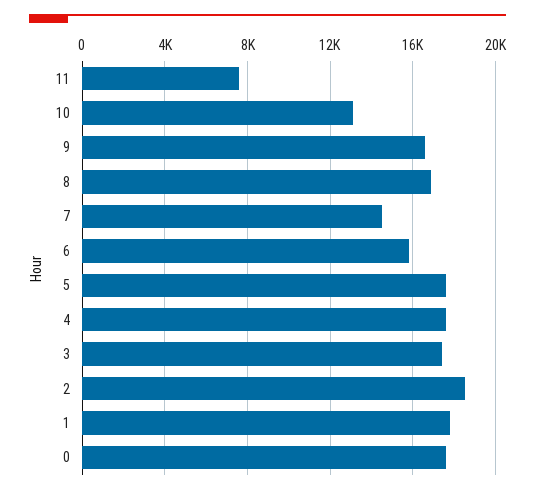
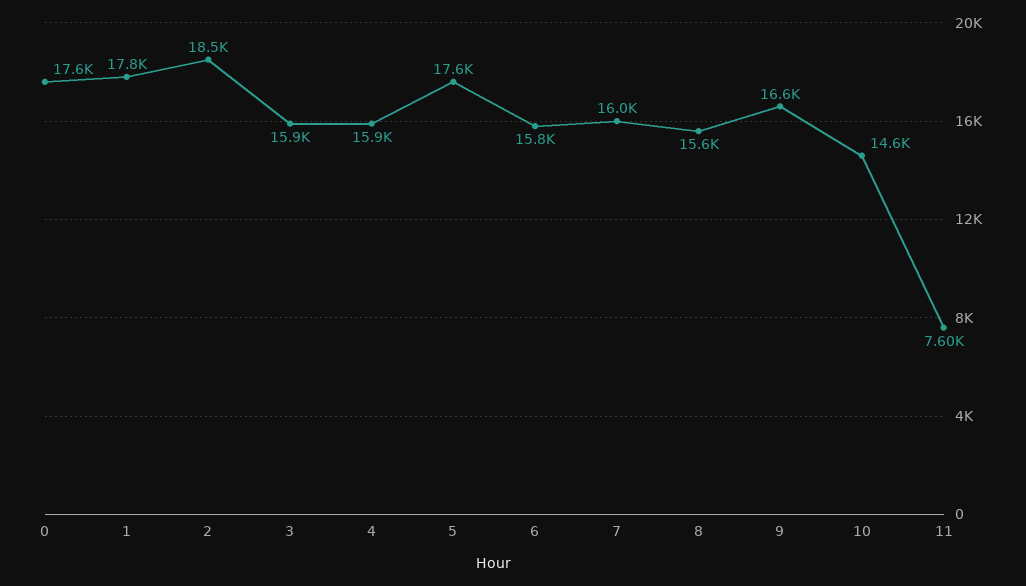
10: 13000 -> 14600
8: 17000 -> 15600
7: 14500 -> 16000
4: 17500 -> 15900
3: 17500 -> 15900

